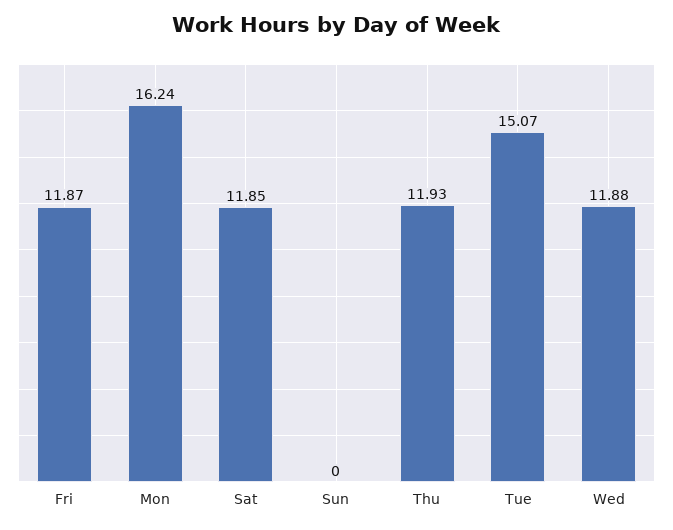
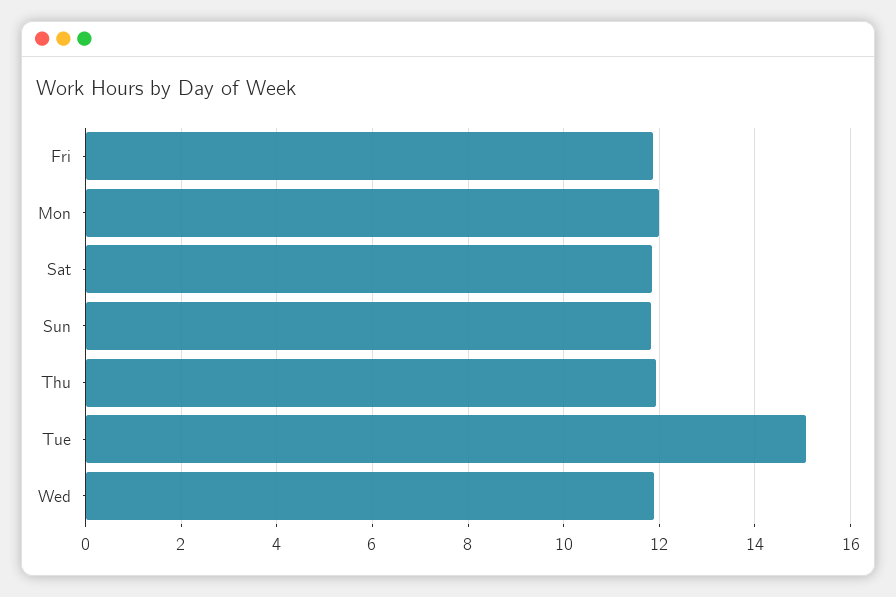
Mon: 16.24 -> 12
Sun: 0 -> 11.8

